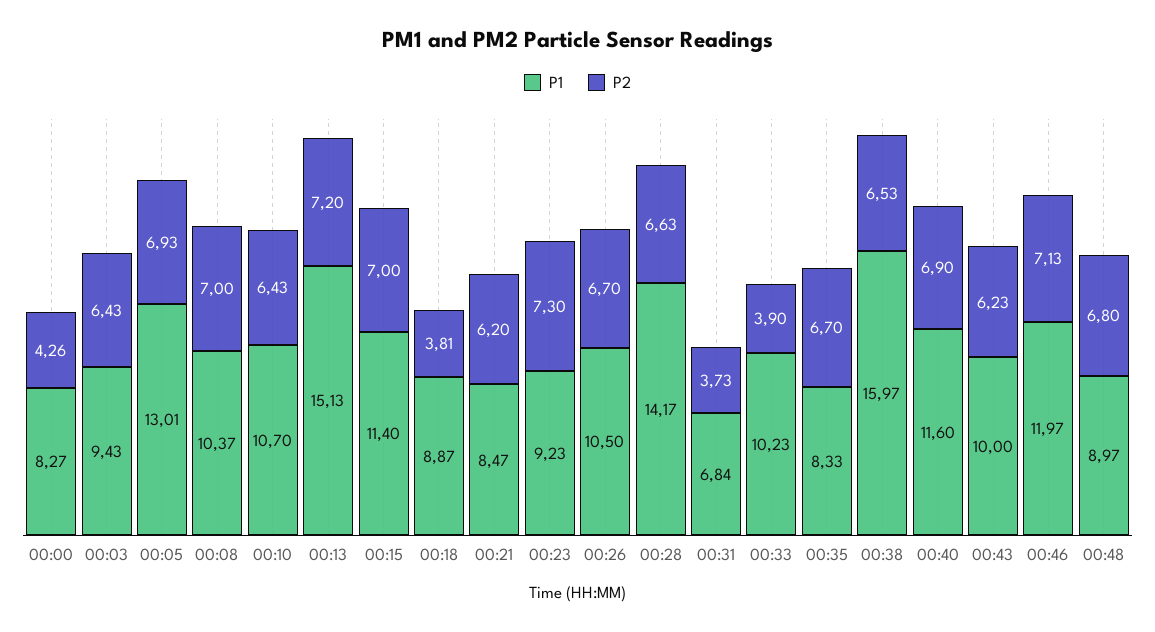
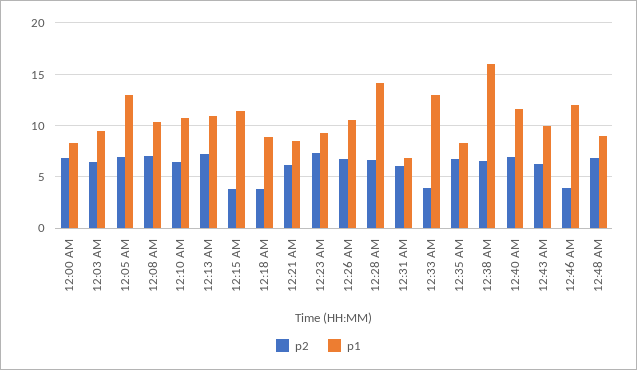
P2, 00:00: 4.26 -> 7
P1, 00:13: 15.13 -> 11
P2, 00:15: 7 -> 4
P2, 00:31: 3.73 -> 6
P1, 00:33: 10.23 -> 13
P2, 00:46: 7.13 -> 4

